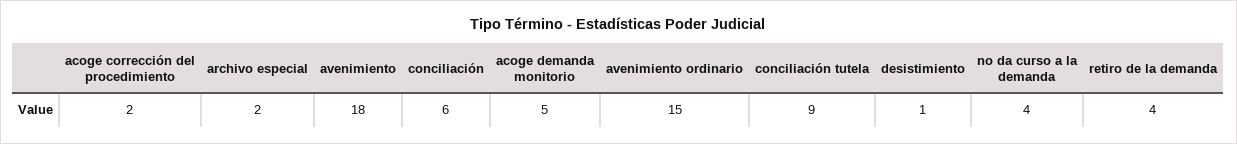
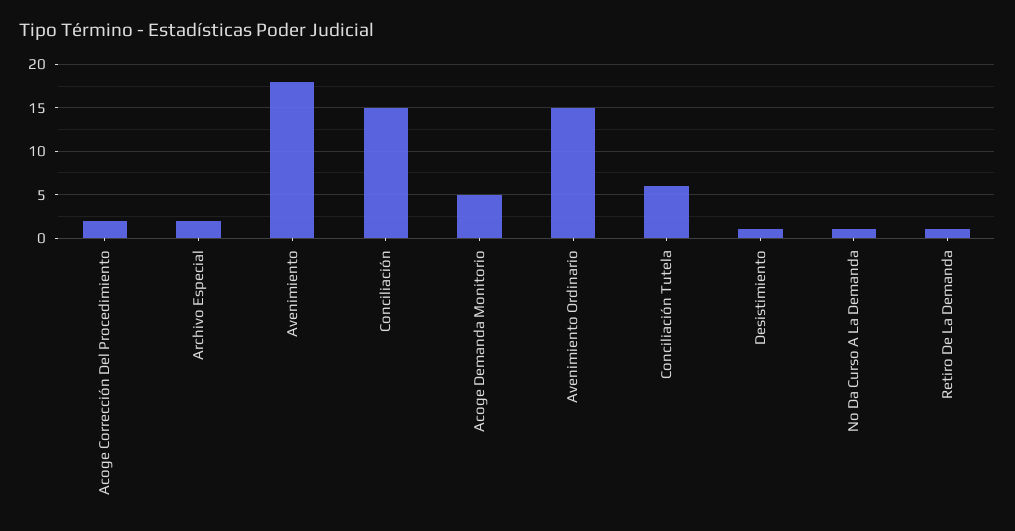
conciliación: 6 -> 15
conciliación tutela: 9 -> 6
no da curso a la demanda: 4 -> 1
retiro de la demanda: 4 -> 1

